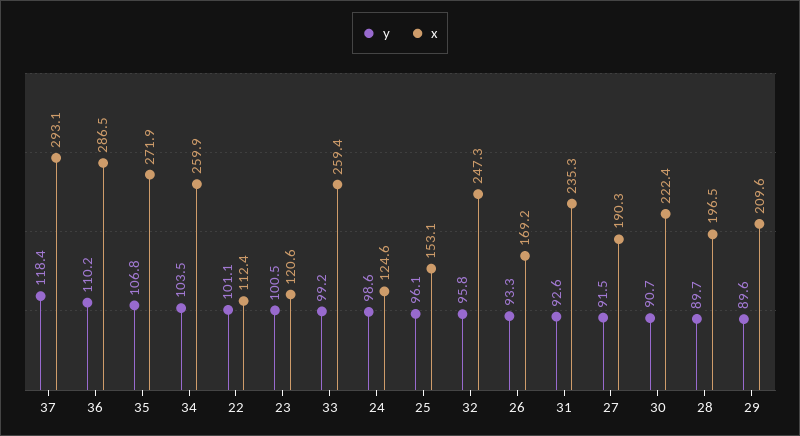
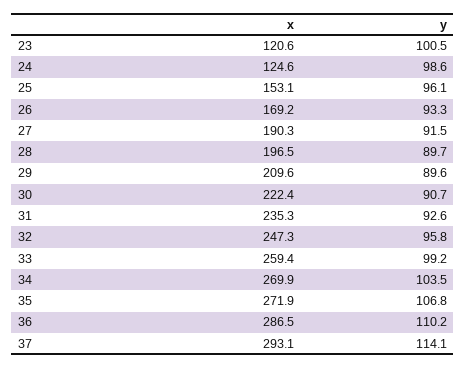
y, 37: 118.4 -> 114.1
x, 34: 259.9 -> 269.9
y, 22: 101.1 -> none
x, 22: 112.4 -> none

